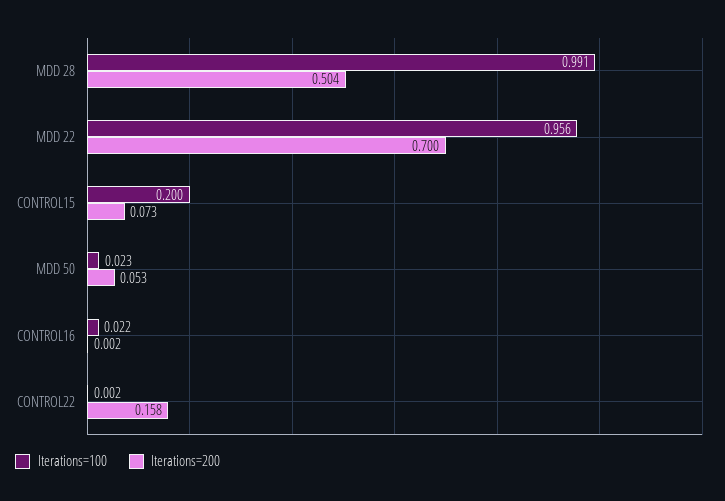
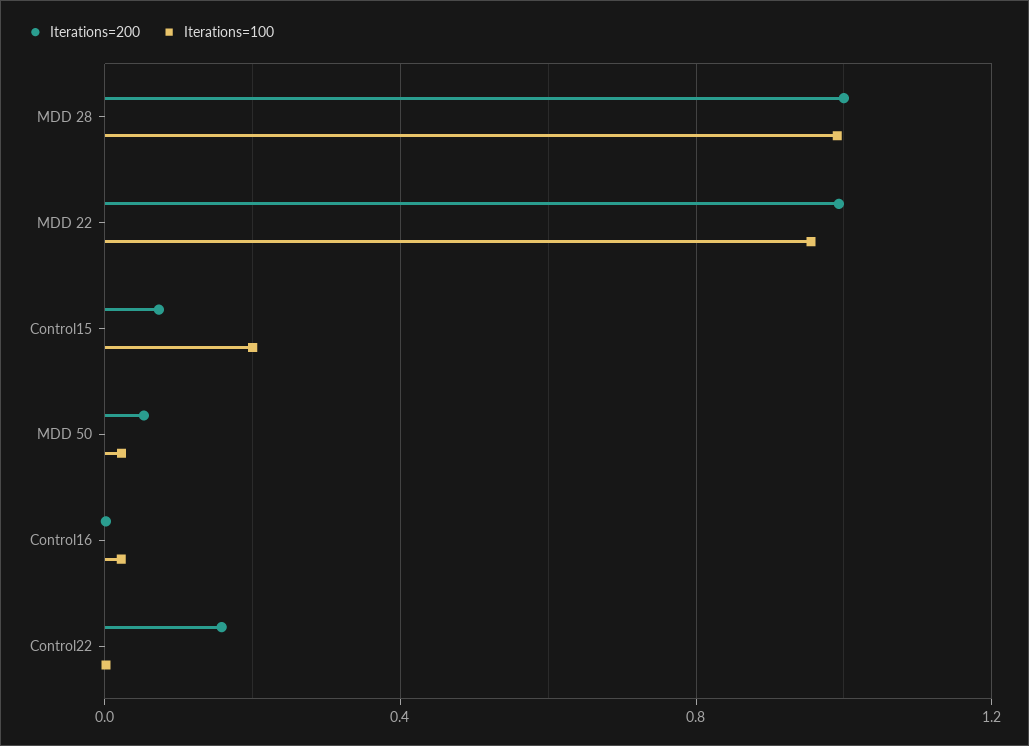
Iterations=200, MDD 28: 0.504 -> 1
Iterations=200, MDD 22: 0.7 -> 1

